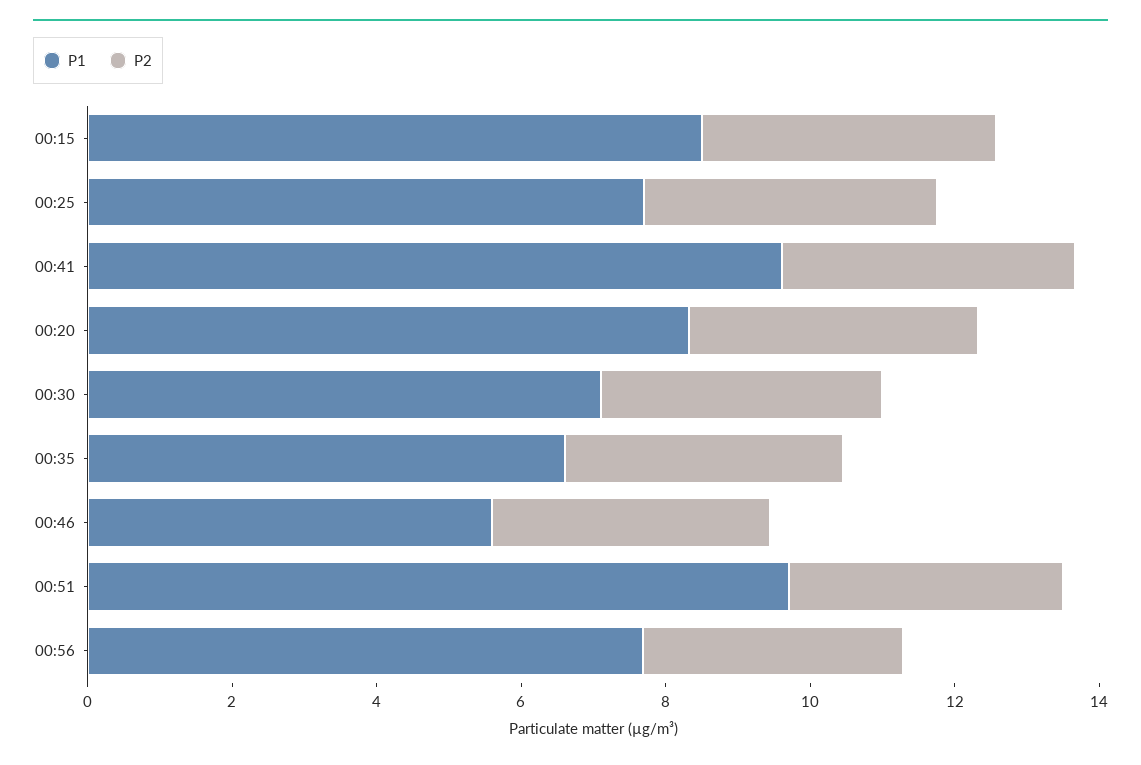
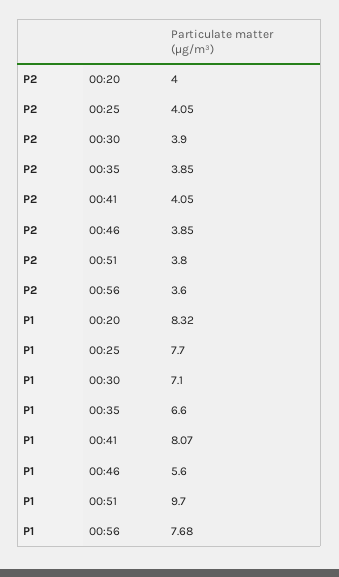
P1, 00:15: 8.5 -> none
P2, 00:15: 4 -> none
P1, 00:41: 9.5 -> 8.07

